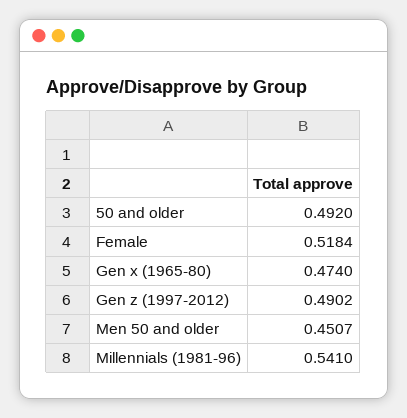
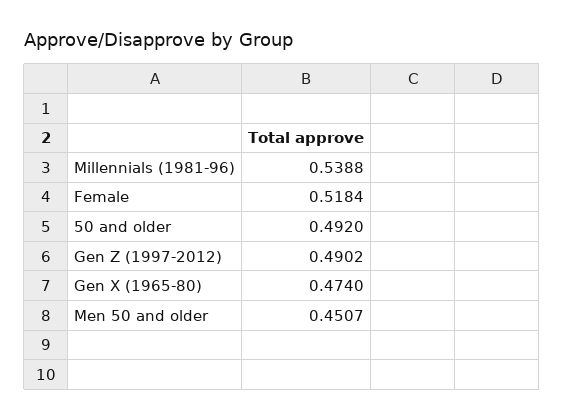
Millennials (1981-96): 0.541 -> 0.5388

